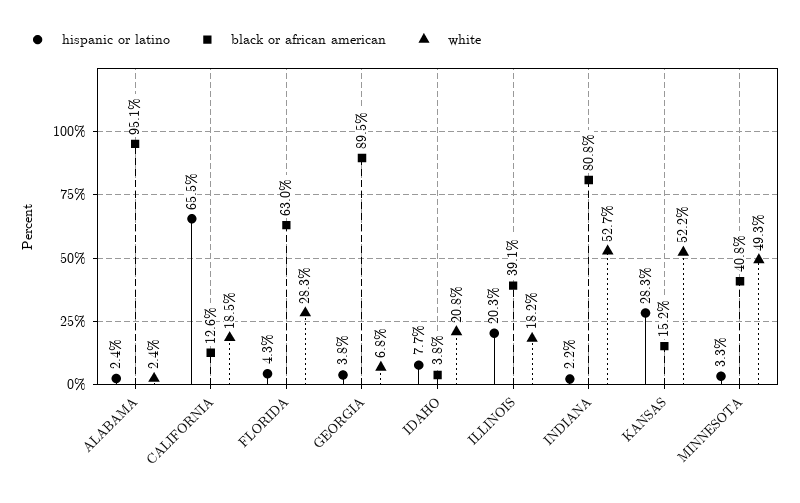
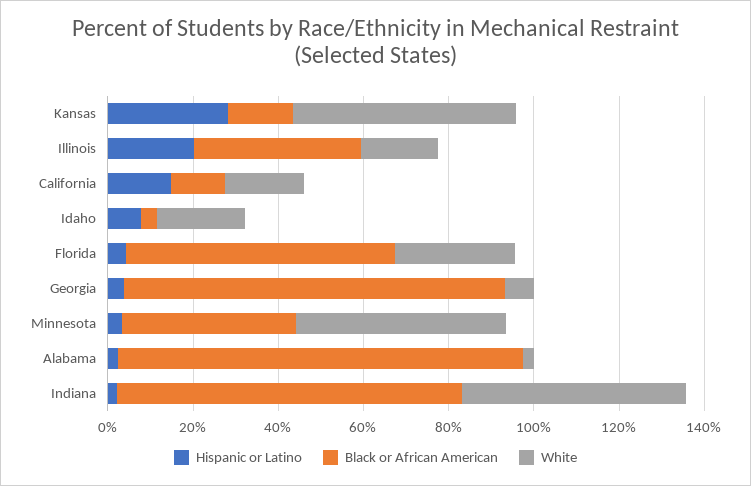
hispanic or latino, CALIFORNIA: 65.5 -> 15

